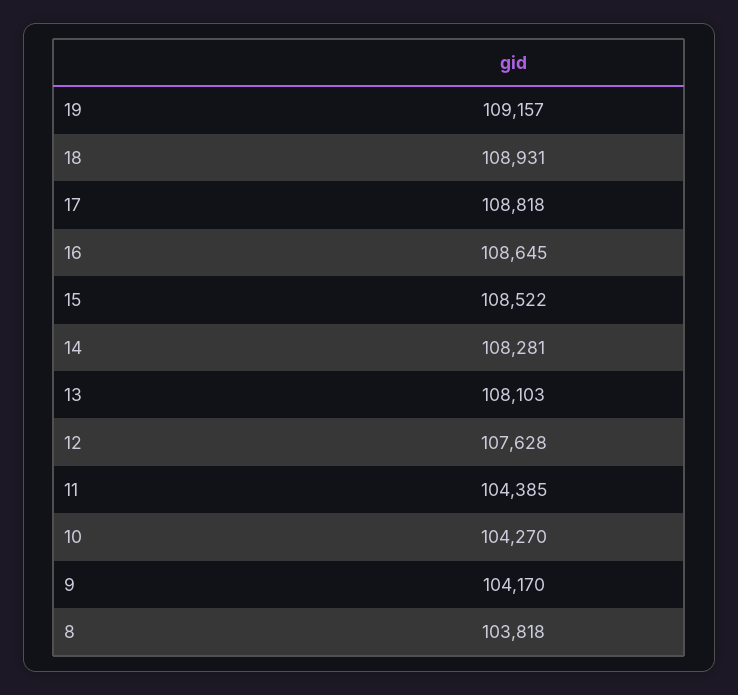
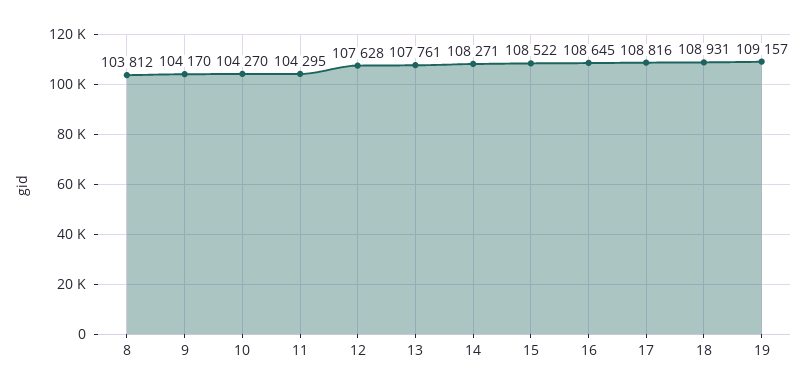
17: 108818 -> 108816
14: 108281 -> 108271
13: 108103 -> 107761
11: 104385 -> 104295
8: 103818 -> 103812

